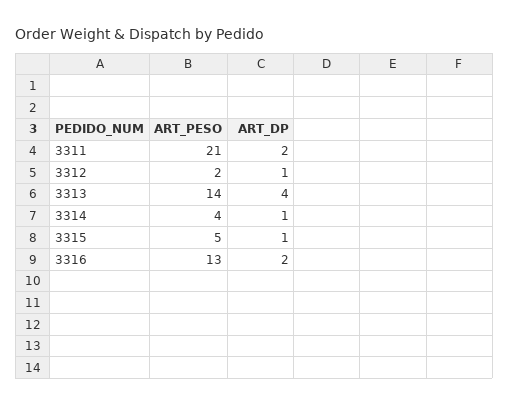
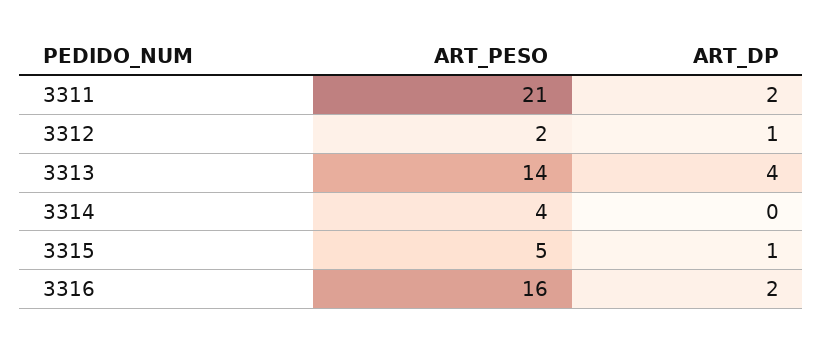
ART_DP, 3314: 1 -> 0
ART_PESO, 3316: 13 -> 16

